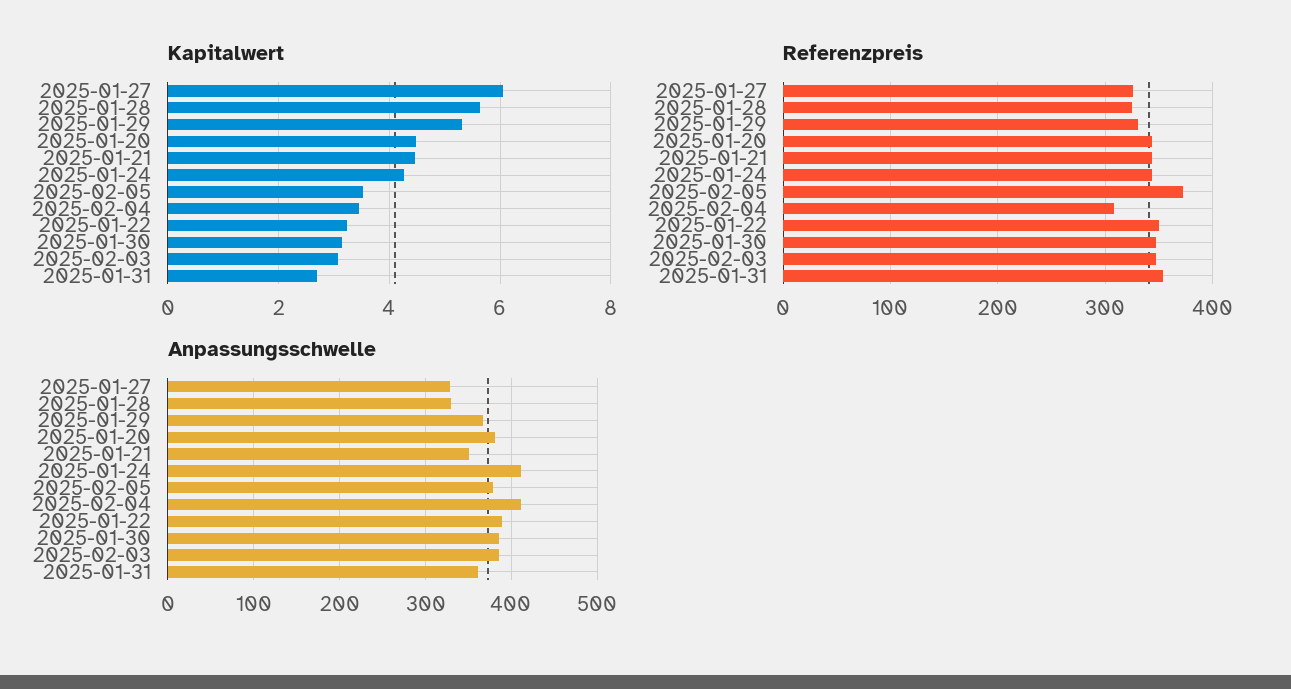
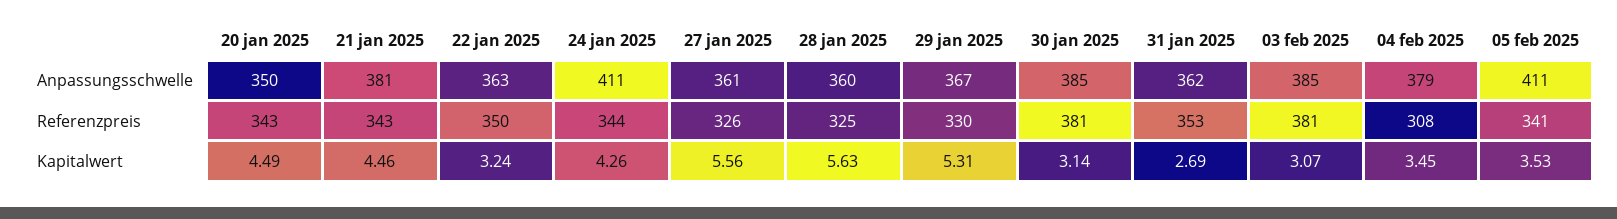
Kapitalwert, 2025-01-27: 6 -> 5.56
Referenzpreis, 2025-02-05: 370 -> 341
Referenzpreis, 2025-01-30: 350 -> 381
Referenzpreis, 2025-02-03: 350 -> 381
Anpassungsschwelle, 2025-01-27: 330 -> 361
Anpassungsschwelle, 2025-01-28: 330 -> 360
Anpassungsschwelle, 2025-01-20: 380 -> 350
Anpassungsschwelle, 2025-01-21: 350 -> 381
Anpassungsschwelle, 2025-02-05: 380 -> 411
Anpassungsschwelle, 2025-02-04: 410 -> 379
Anpassungsschwelle, 2025-01-22: 390 -> 363

